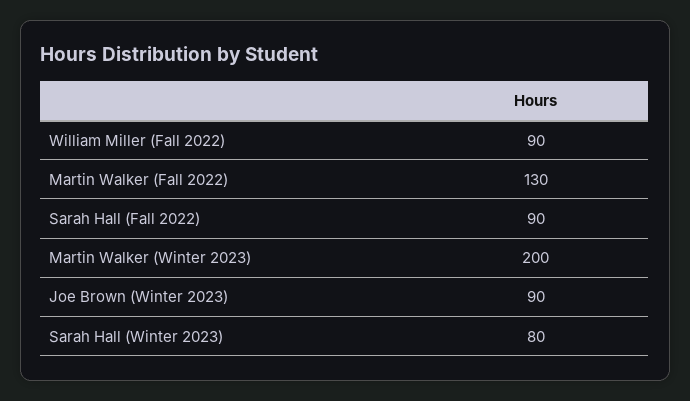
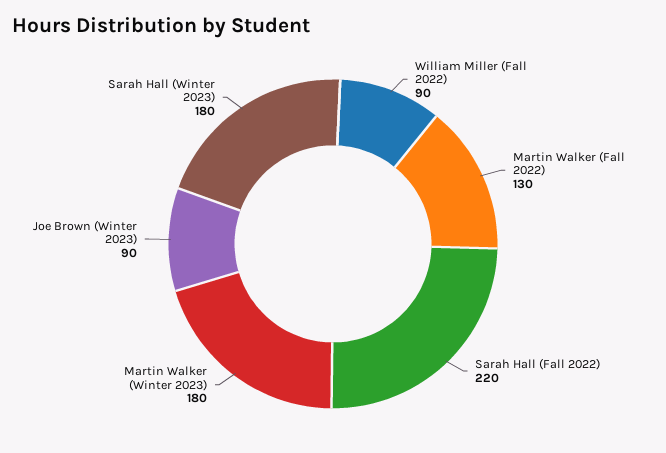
Sarah Hall (Fall 2022): 90 -> 220
Martin Walker (Winter 2023): 200 -> 180
Sarah Hall (Winter 2023): 80 -> 180

